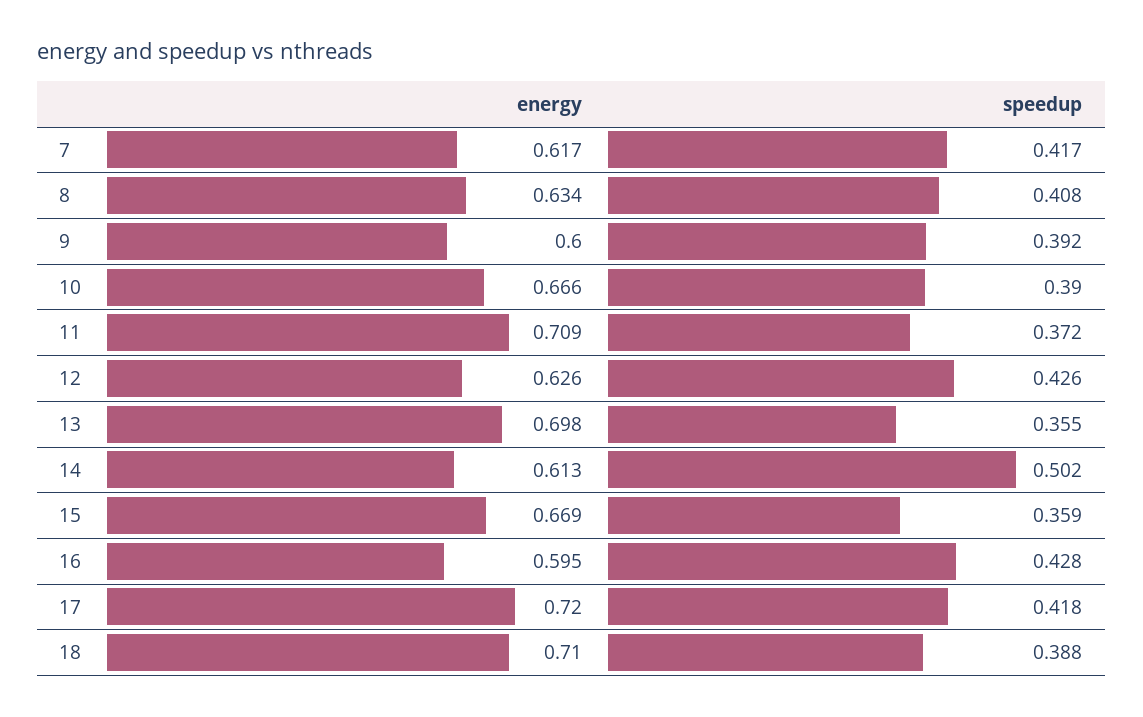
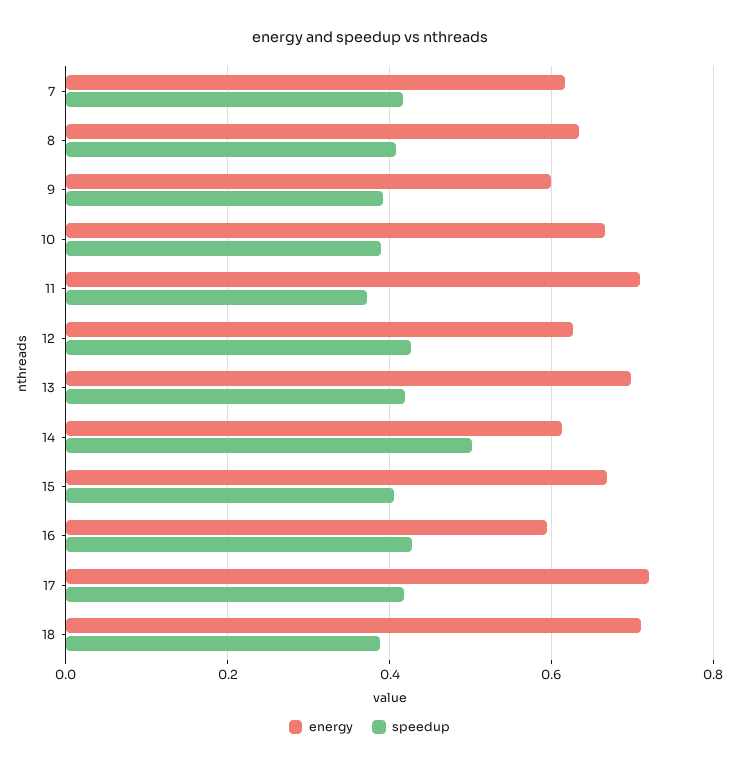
speedup, 13: 0.355 -> 0.42
speedup, 15: 0.359 -> 0.4

